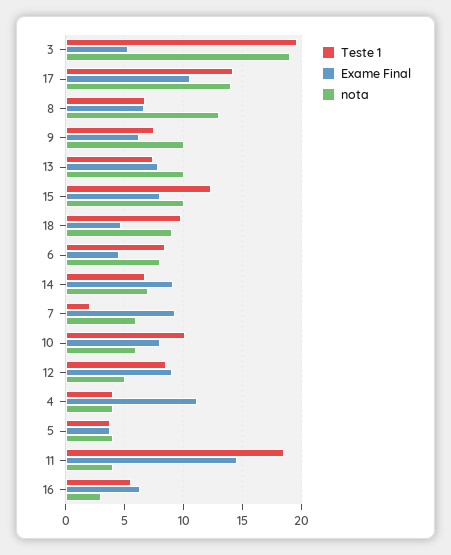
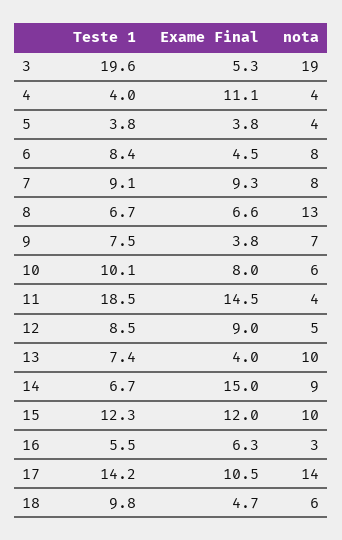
Exame Final, 9: 6 -> 3.8
nota, 9: 10 -> 7
Exame Final, 13: 8 -> 4
Exame Final, 15: 8 -> 12
nota, 18: 9 -> 6
Exame Final, 14: 9 -> 15
nota, 14: 7 -> 9
Teste 1, 7: 2 -> 9.1
nota, 7: 6 -> 8

